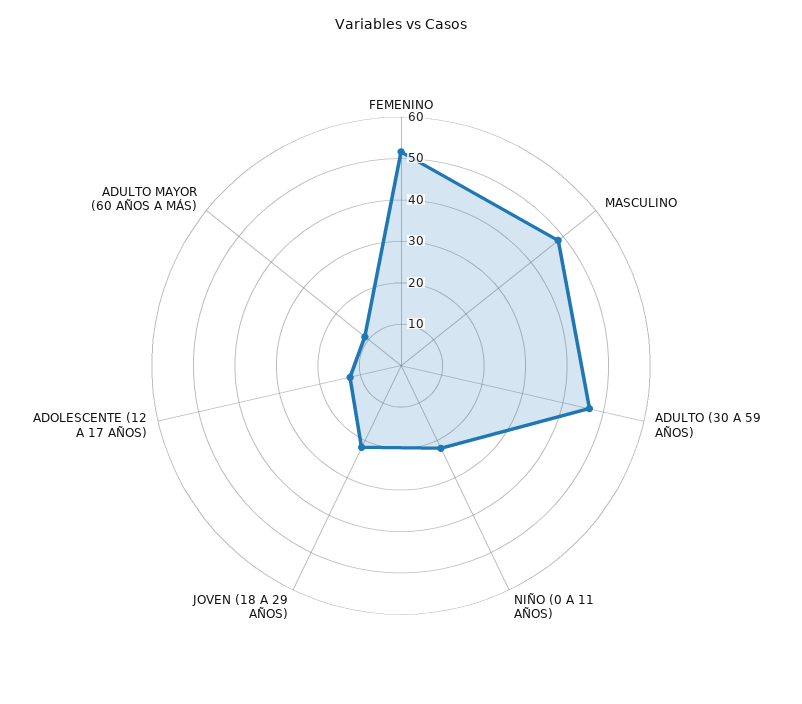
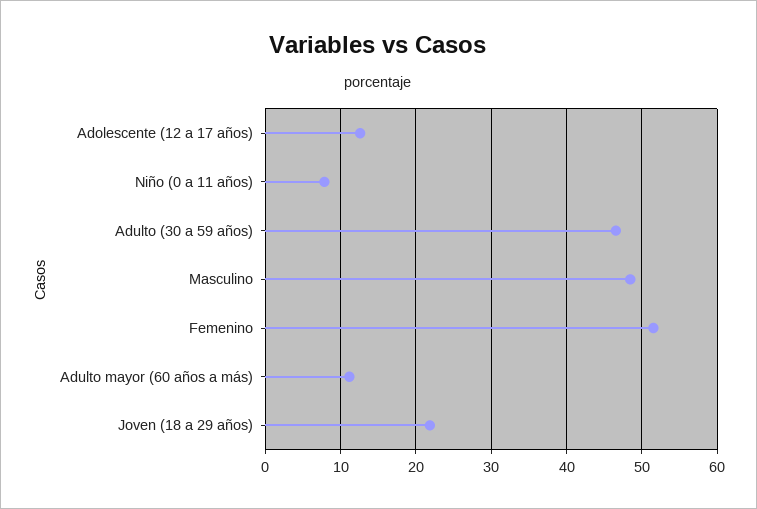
NIÑO (0 A 11 AÑOS): 22 -> 8

